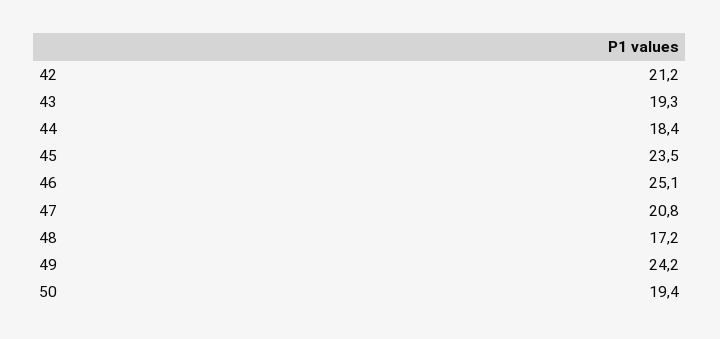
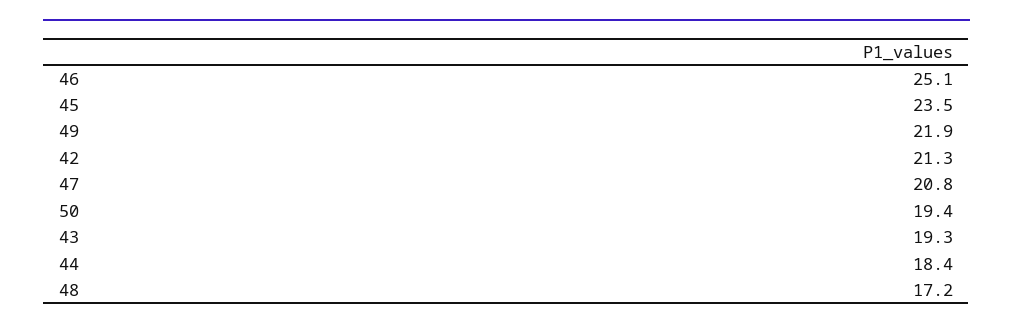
42: 21.2 -> 21.3
49: 24.2 -> 21.9

